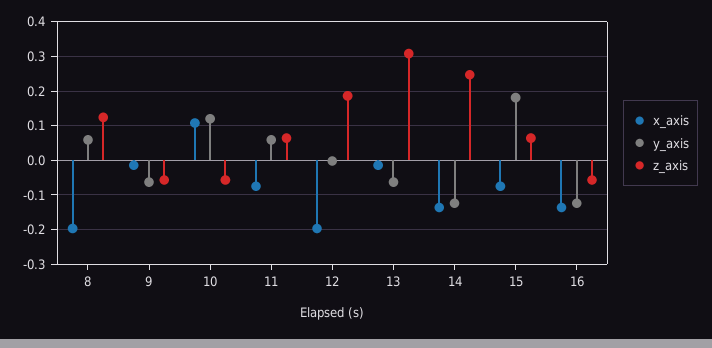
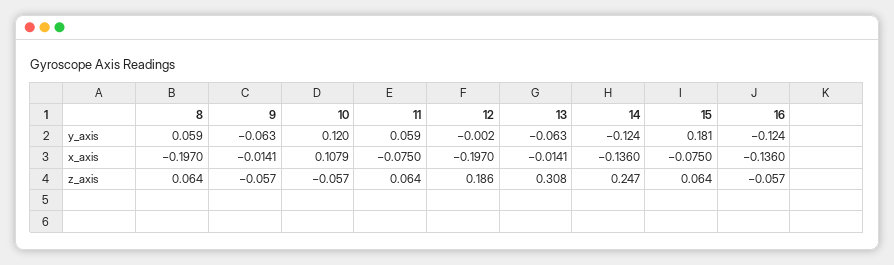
z_axis, 8: 0.12 -> 0.064

